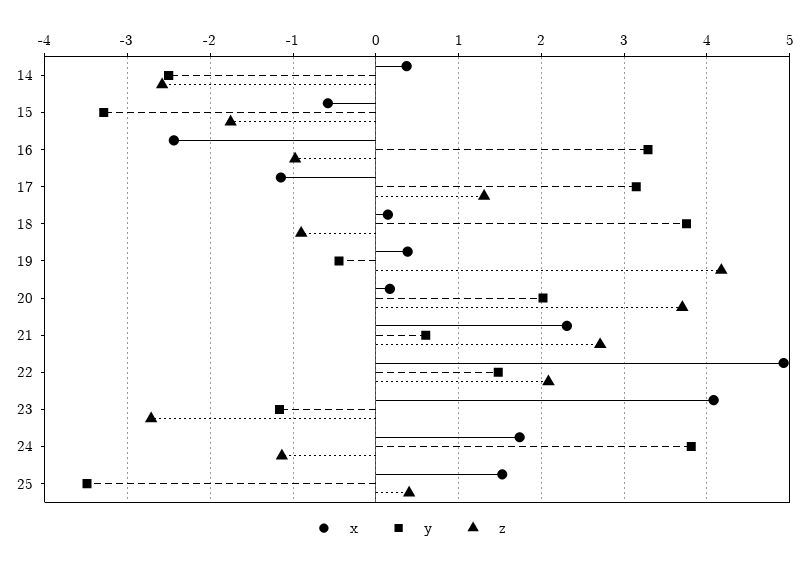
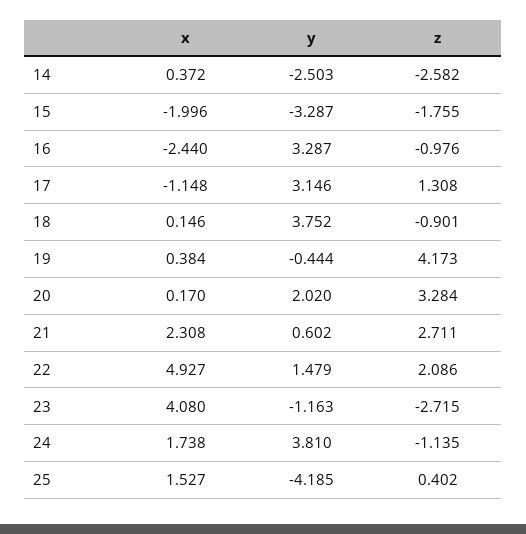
x, 15: -0.6 -> -1.996
z, 20: 3.7 -> 3.284
y, 25: -3.5 -> -4.185

